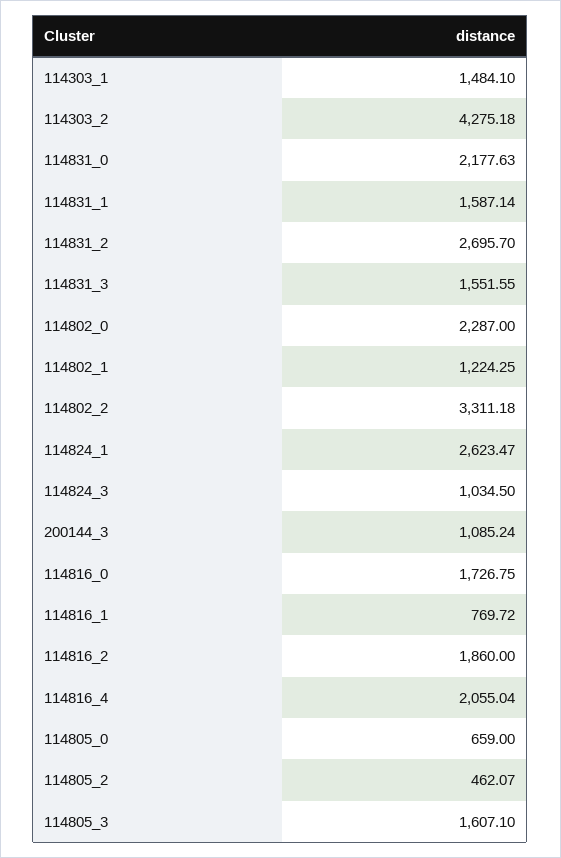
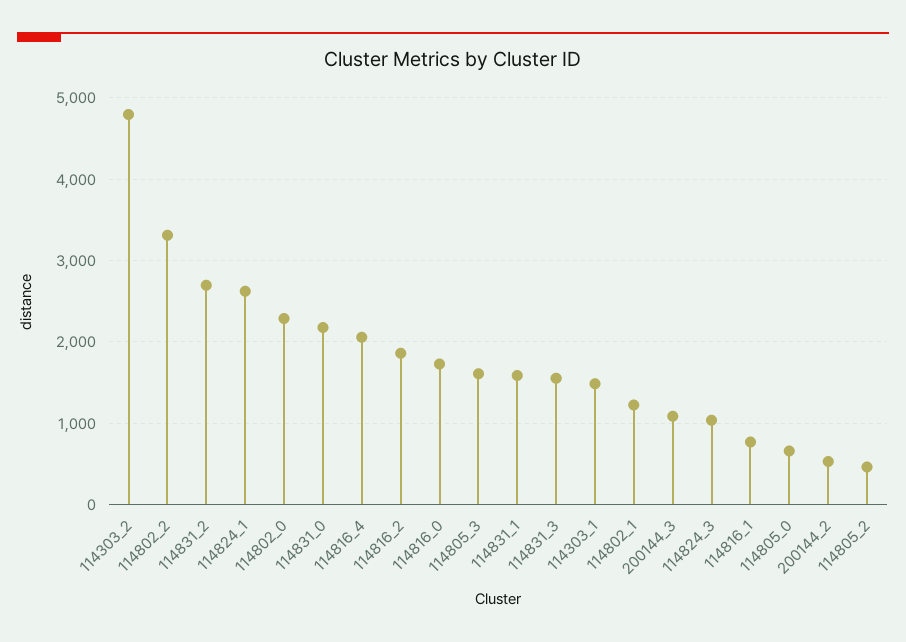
114303_2: 4275.18 -> 4800
200144_2: none -> 500

